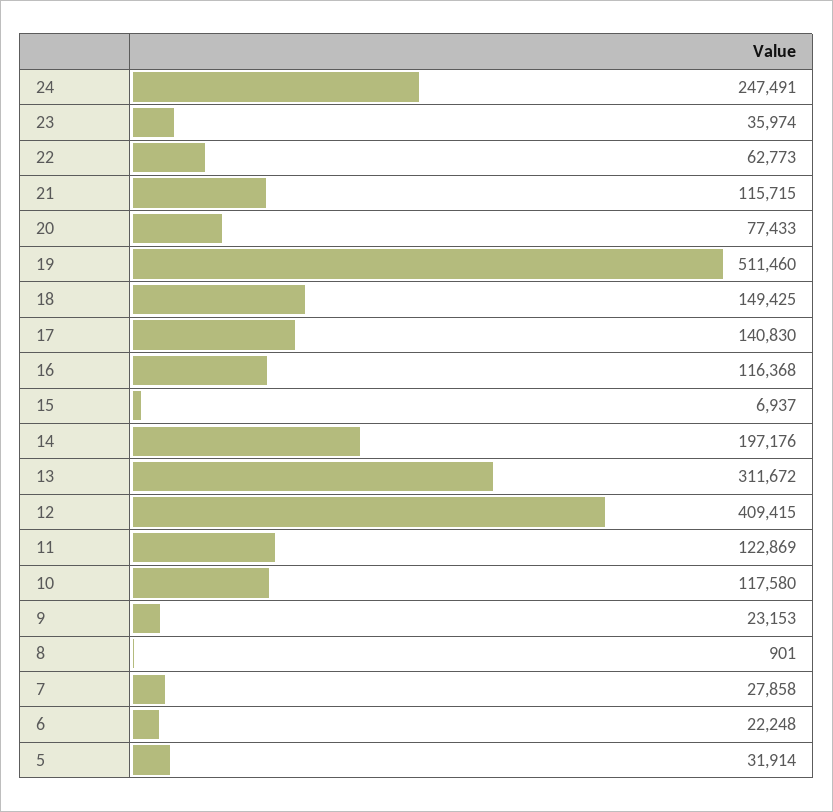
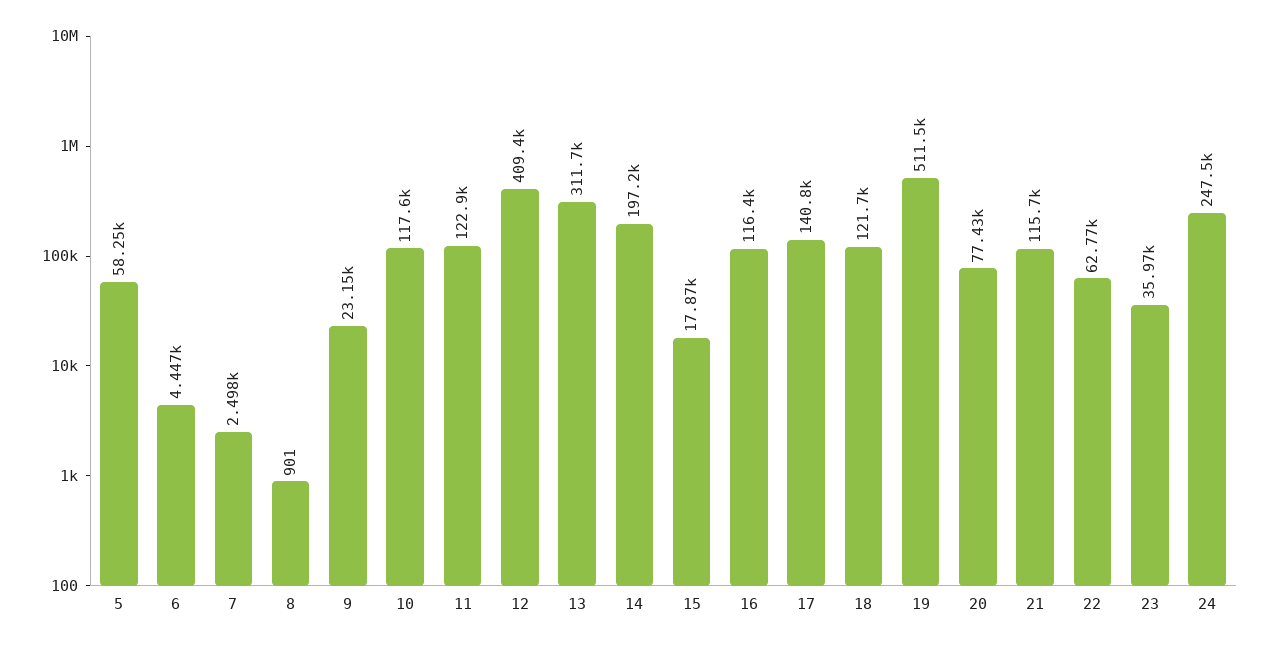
18: 149425 -> 121700
15: 6937 -> 17870
7: 27858 -> 2498
6: 22248 -> 4447
5: 31914 -> 58250

